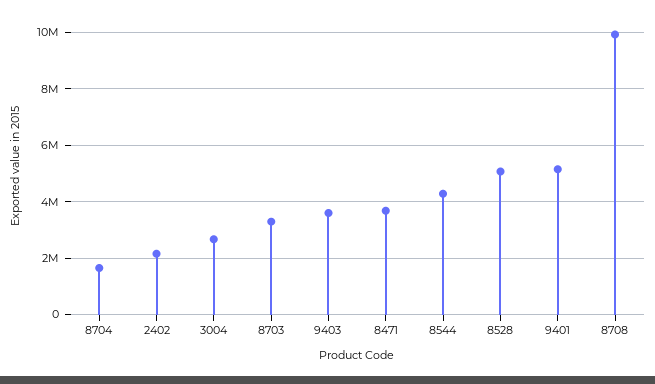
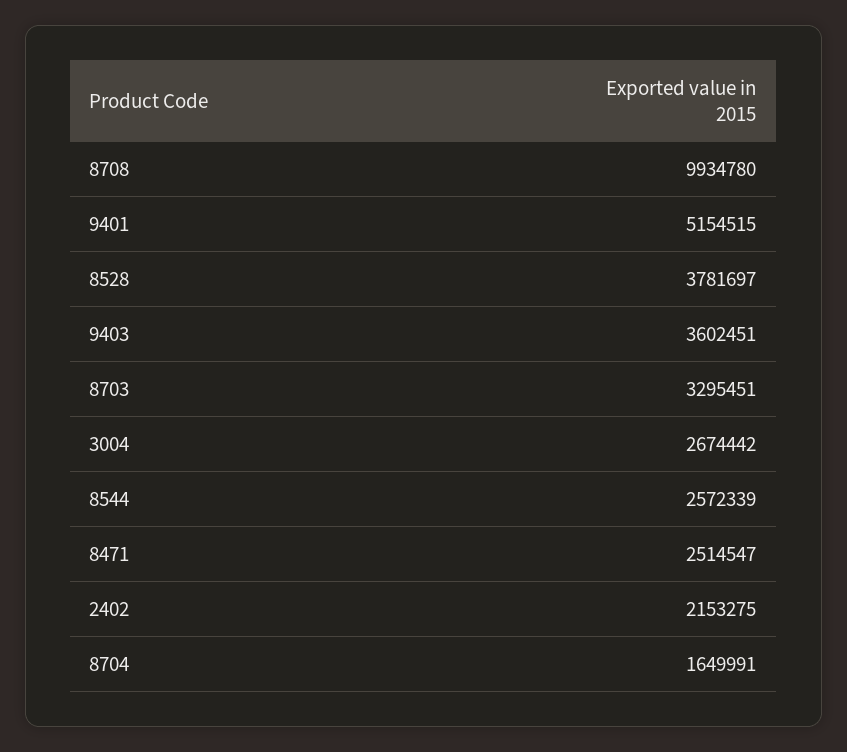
8471: 3750000 -> 2514547
8544: 4250000 -> 2572339
8528: 5000000 -> 3781697

